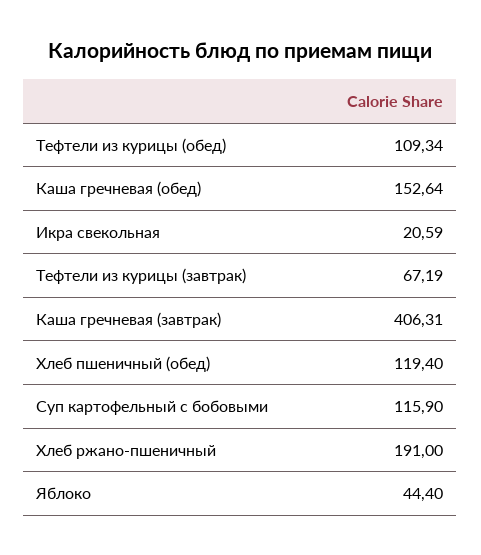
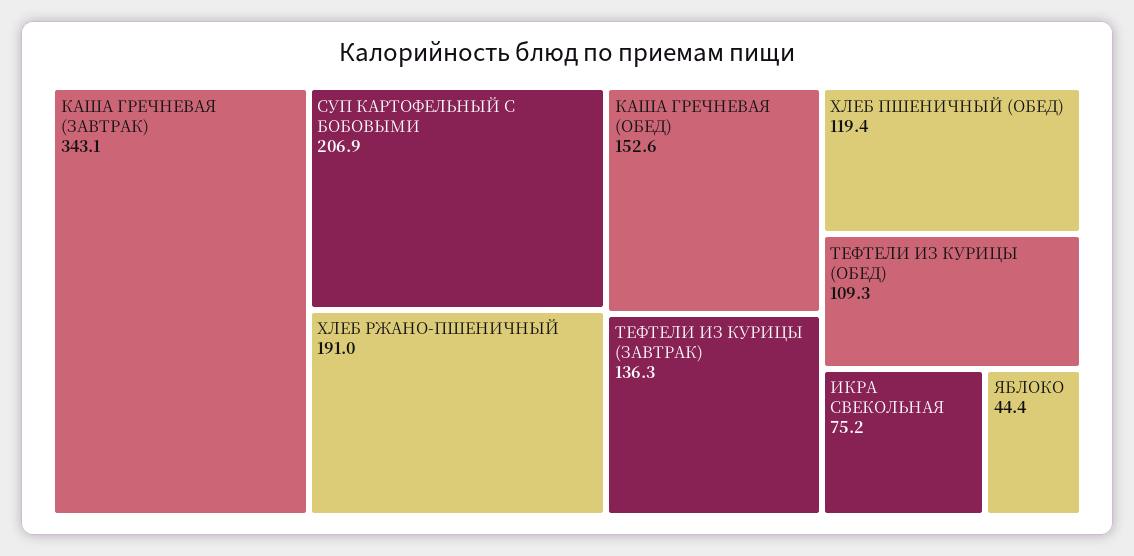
Икра свекольная: 20.59 -> 75.2
Тефтели из курицы (завтрак): 67.19 -> 136.3
Каша гречневая (завтрак): 406.31 -> 343.1
Суп картофельный с бобовыми: 115.9 -> 206.9

